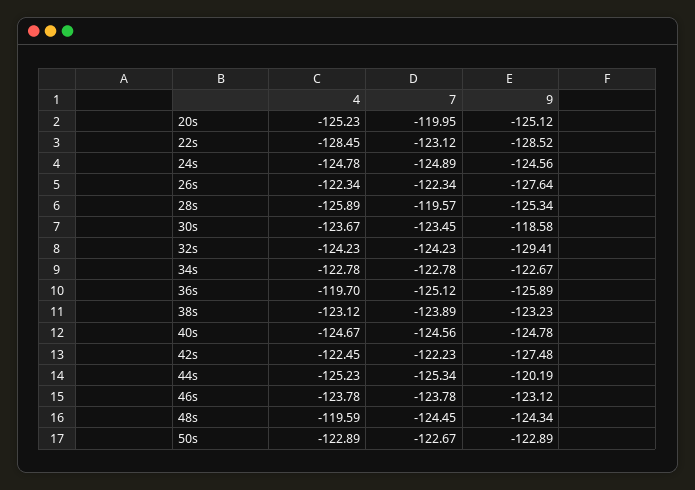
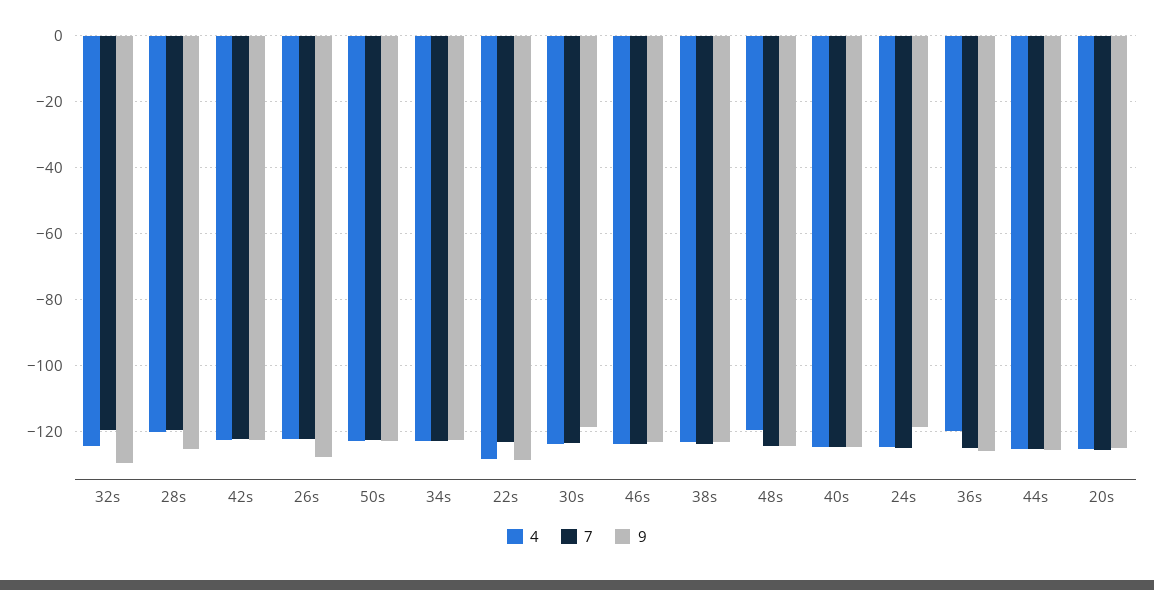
7, 20s: -119.95 -> -126
9, 24s: -124.56 -> -118
4, 28s: -125.89 -> -120
7, 32s: -124.23 -> -120
9, 42s: -127.48 -> -122
9, 44s: -120.19 -> -126

